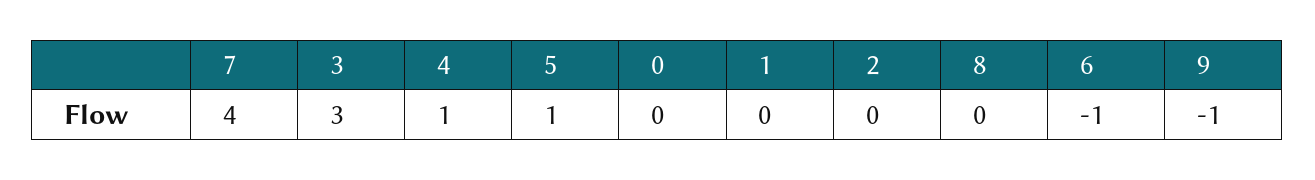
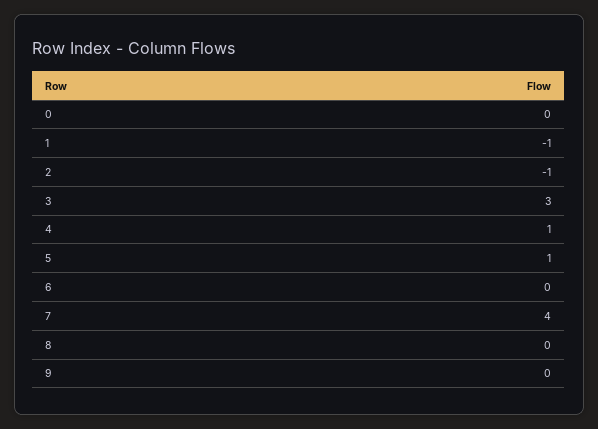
1: 0 -> -1
2: 0 -> -1
6: -1 -> 0
9: -1 -> 0

